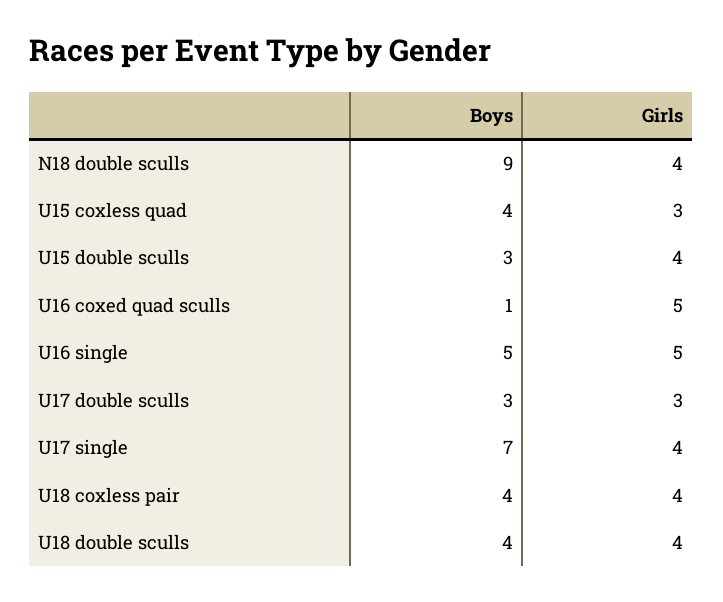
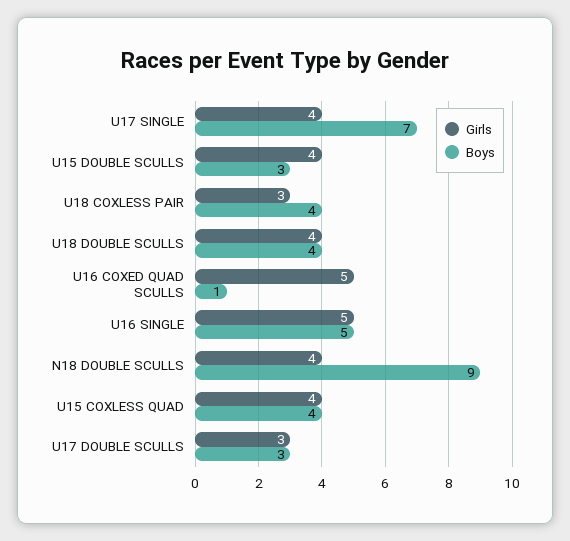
Girls, U15 coxless quad: 3 -> 4
Girls, U18 coxless pair: 4 -> 3

